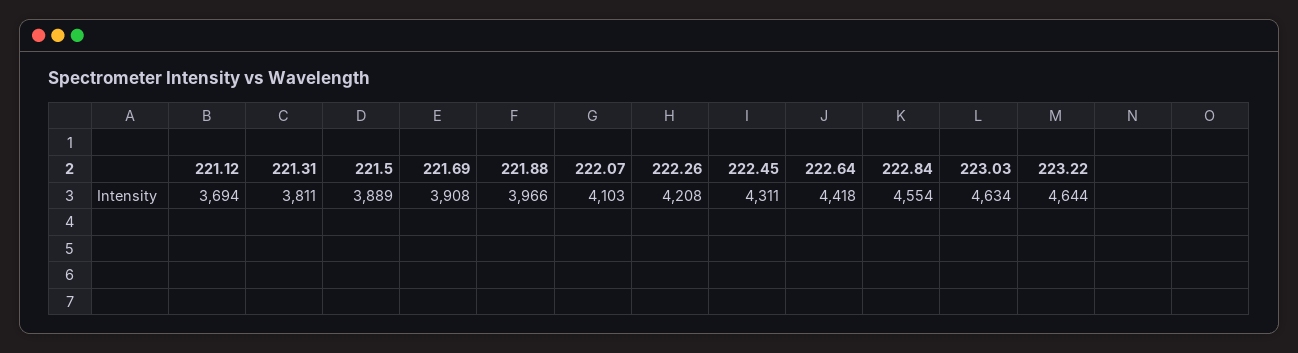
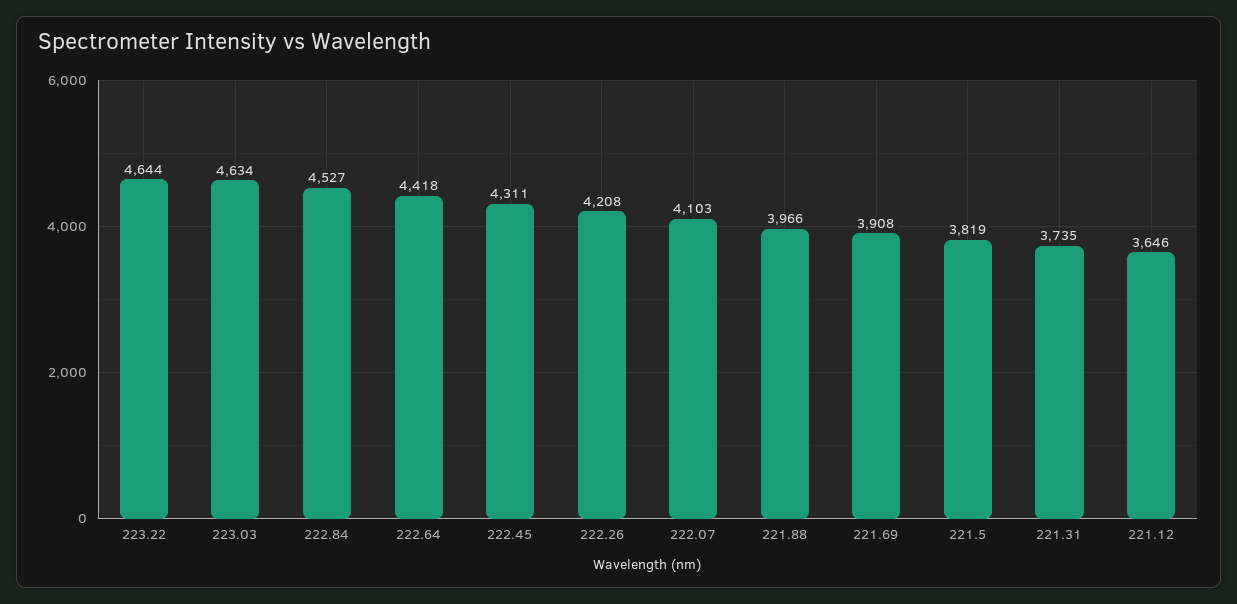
221.12: 3694 -> 3646
221.31: 3811 -> 3735
221.5: 3889 -> 3819
222.84: 4554 -> 4527

